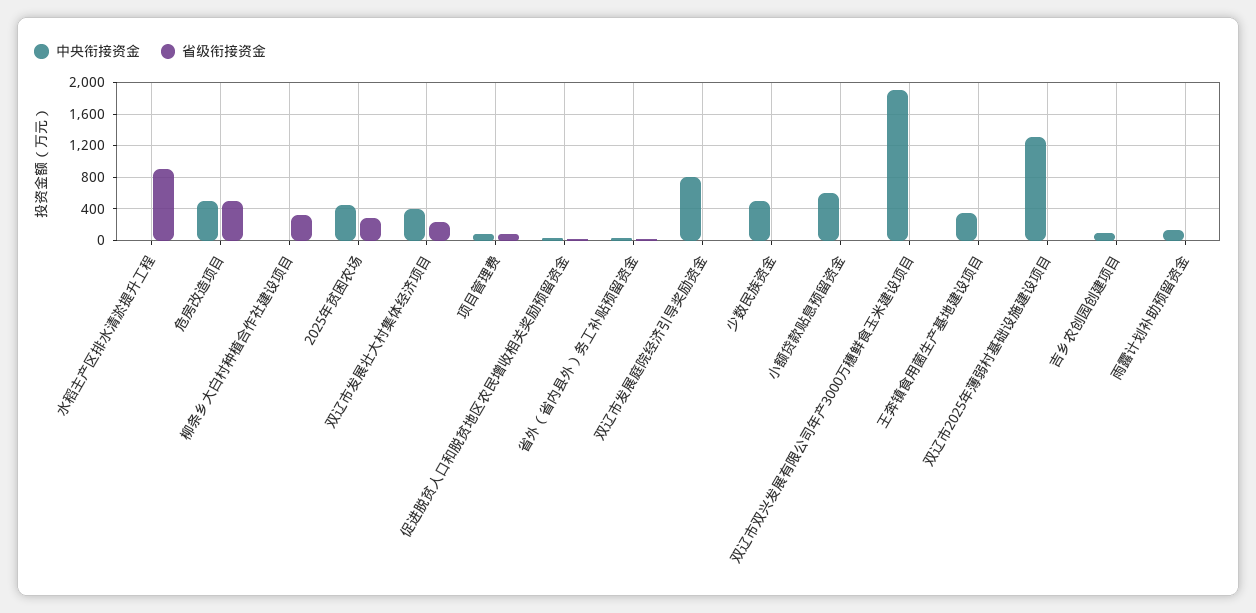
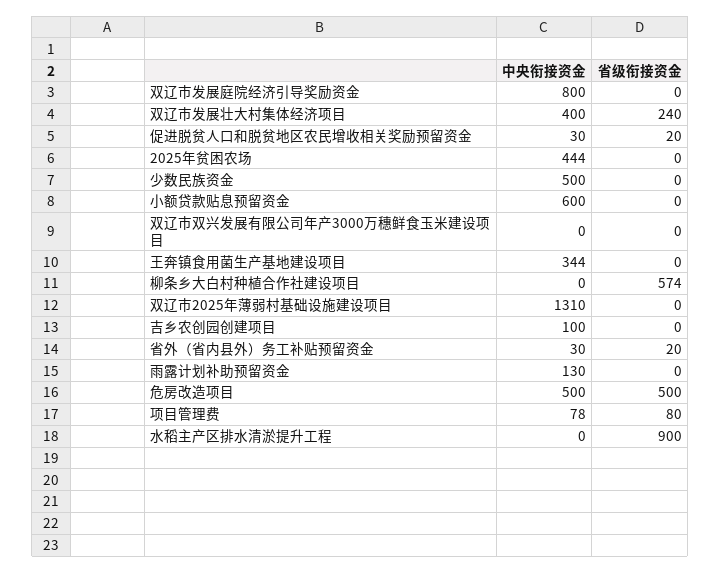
省级衔接资金, 柳条乡大白村种植合作社建设项目: 300 -> 574
省级衔接资金, 2025年贫困农场: 300 -> 0
中央衔接资金, 双辽市双兴发展有限公司年产3000万穗鲜食玉米建设项目: 1900 -> 0

